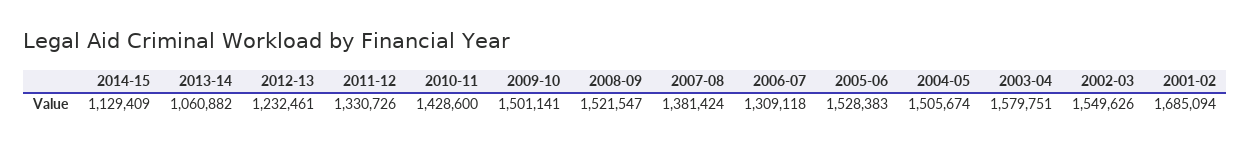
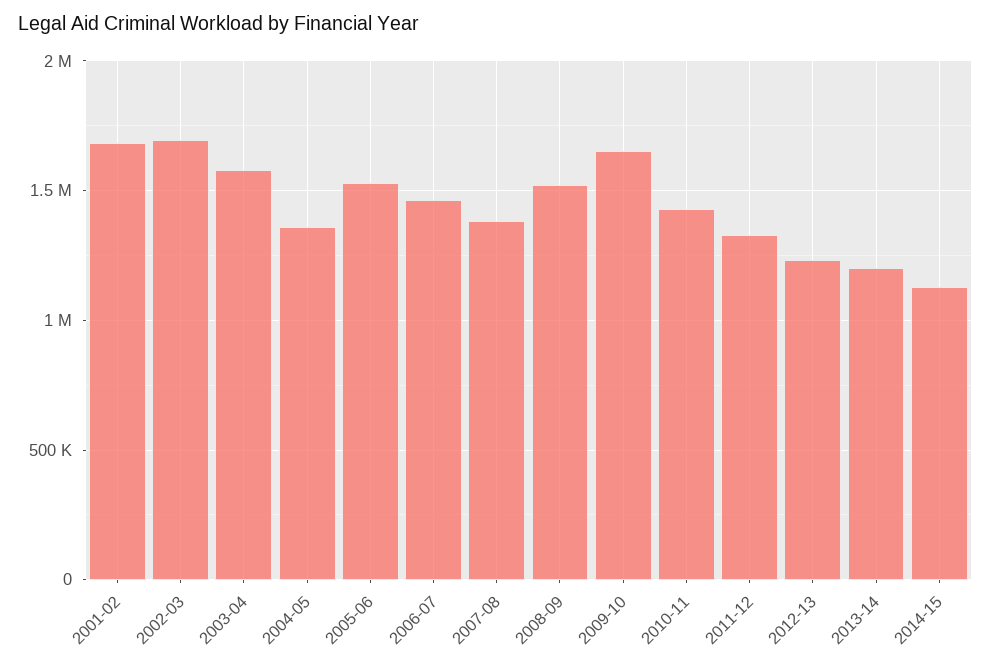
2013-14: 1060882 -> 1200000
2009-10: 1501141 -> 1650000
2006-07: 1309118 -> 1450000
2004-05: 1505674 -> 1350000
2002-03: 1549626 -> 1700000

